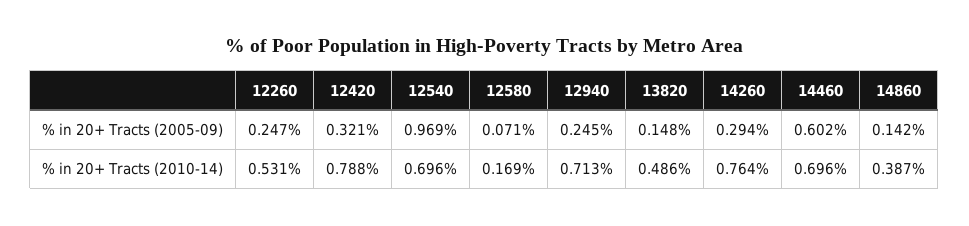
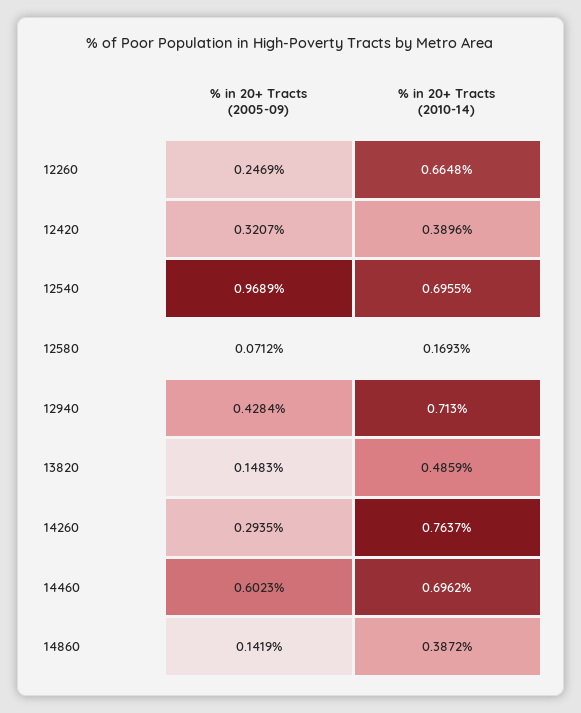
12940, % in 20+ Tracts (2005-09): 0.245 -> 0.4284
12260, % in 20+ Tracts (2010-14): 0.531 -> 0.6648
12420, % in 20+ Tracts (2010-14): 0.788 -> 0.3896

